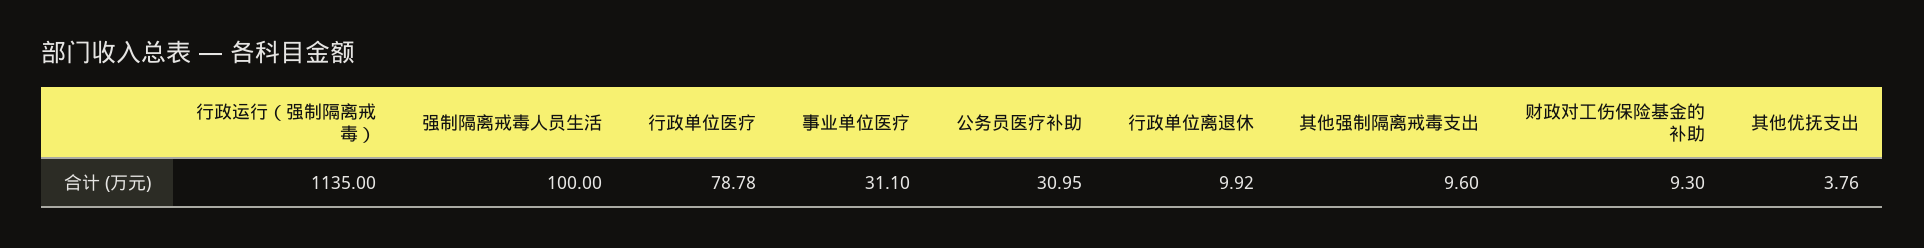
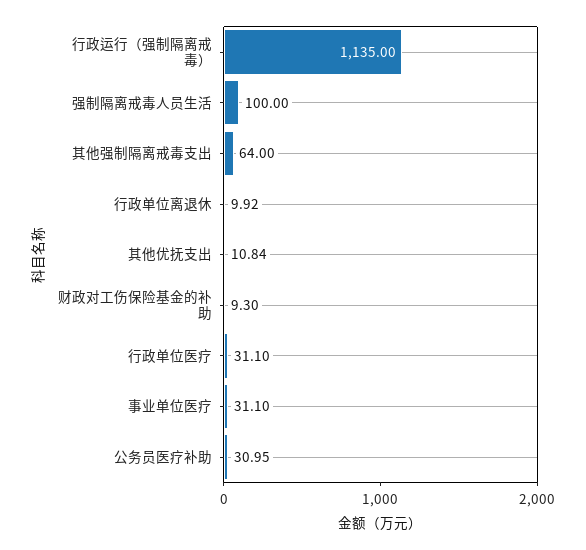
行政单位医疗: 78.78 -> 31.1
其他强制隔离戒毒支出: 9.6 -> 64
其他优抚支出: 3.76 -> 10.84

